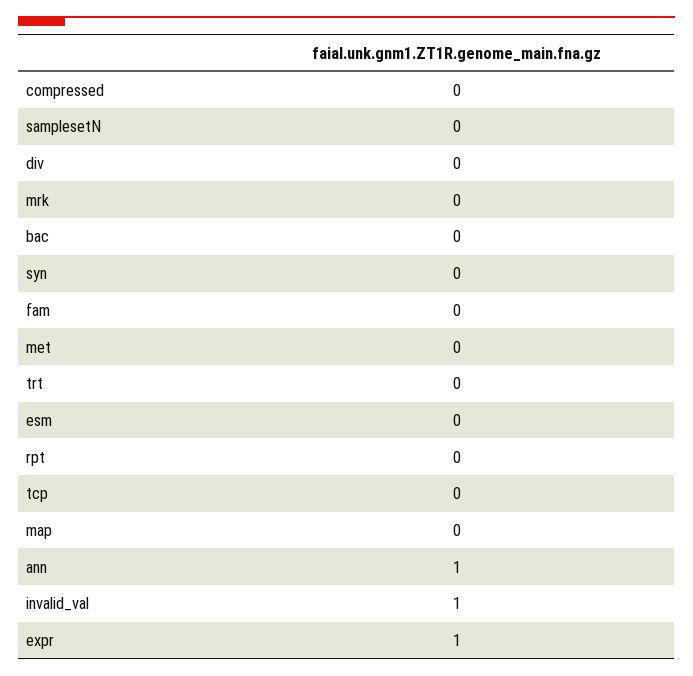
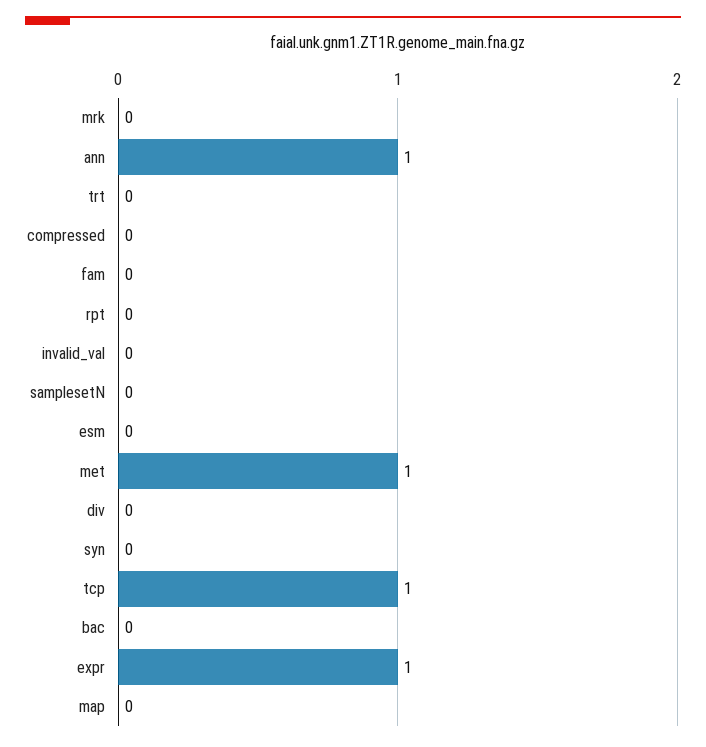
met: 0 -> 1
tcp: 0 -> 1
invalid_val: 1 -> 0

